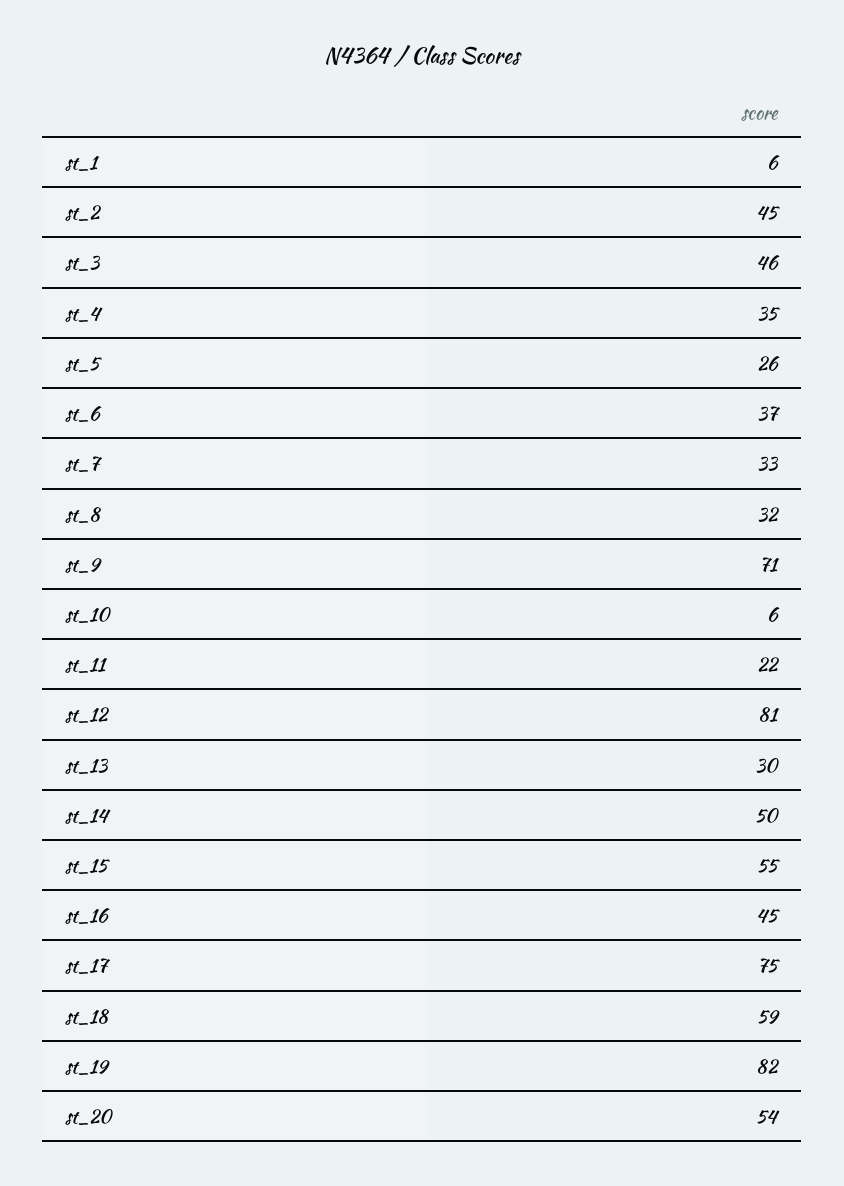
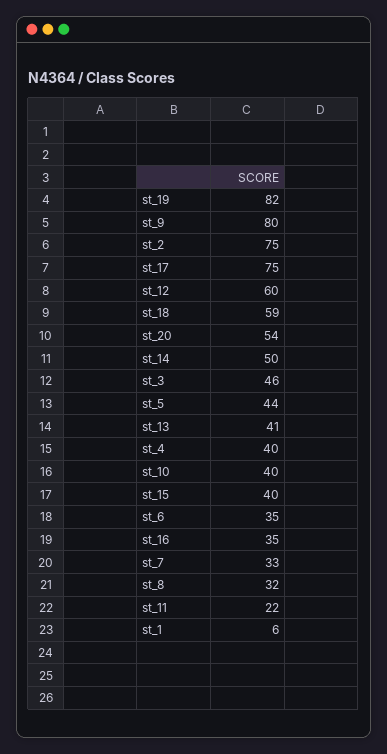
st_2: 45 -> 75
st_4: 35 -> 40
st_5: 26 -> 44
st_6: 37 -> 35
st_9: 71 -> 80
st_10: 6 -> 40
st_12: 81 -> 60
st_13: 30 -> 41
st_15: 55 -> 40
st_16: 45 -> 35

